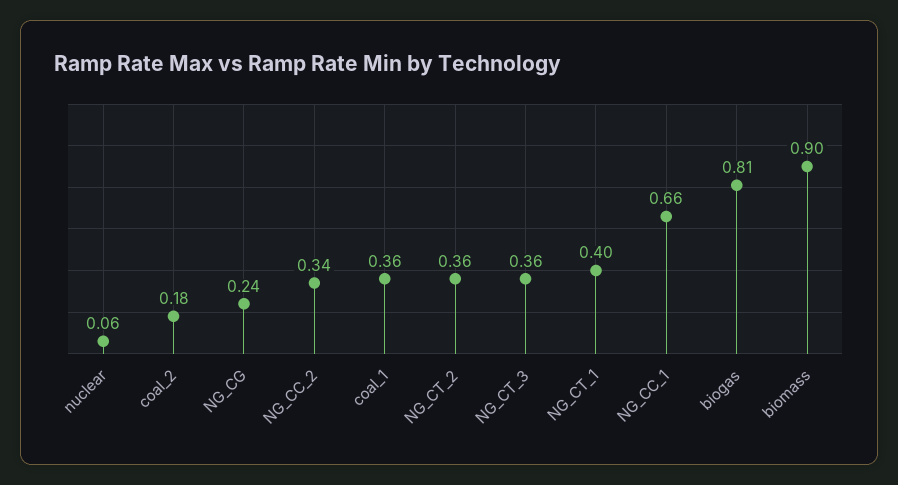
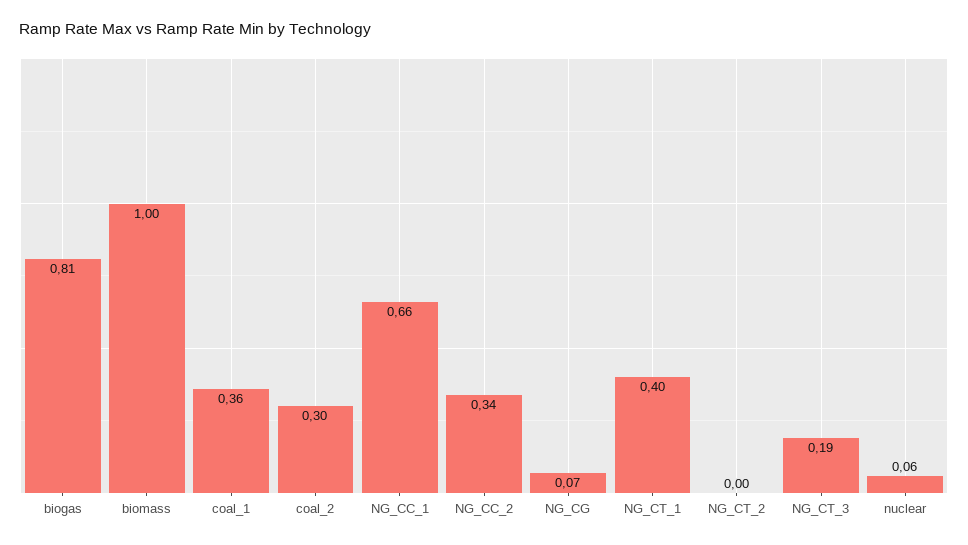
coal_2: 0.18 -> 0.3
NG_CG: 0.24 -> 0.07
NG_CT_2: 0.36 -> 0
NG_CT_3: 0.36 -> 0.19
biomass: 0.9 -> 1

